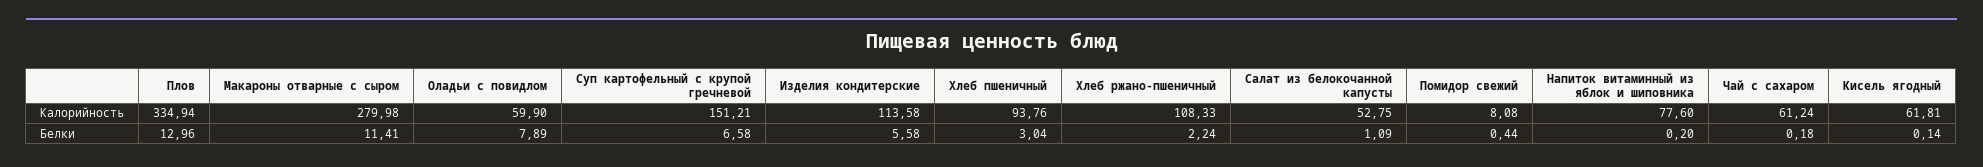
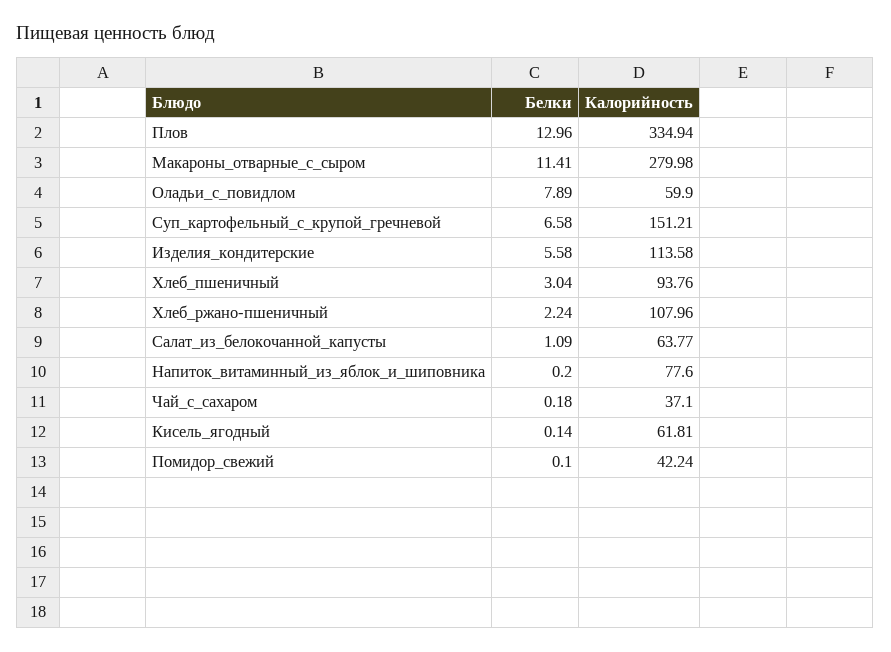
Хлеб ржано-пшеничный, Калорийность: 108.33 -> 107.96
Салат из белокочанной капусты, Калорийность: 52.75 -> 63.77
Помидор свежий, Калорийность: 8.08 -> 42.24
Чай с сахаром, Калорийность: 61.24 -> 37.1
Помидор свежий, Белки: 0.44 -> 0.1

